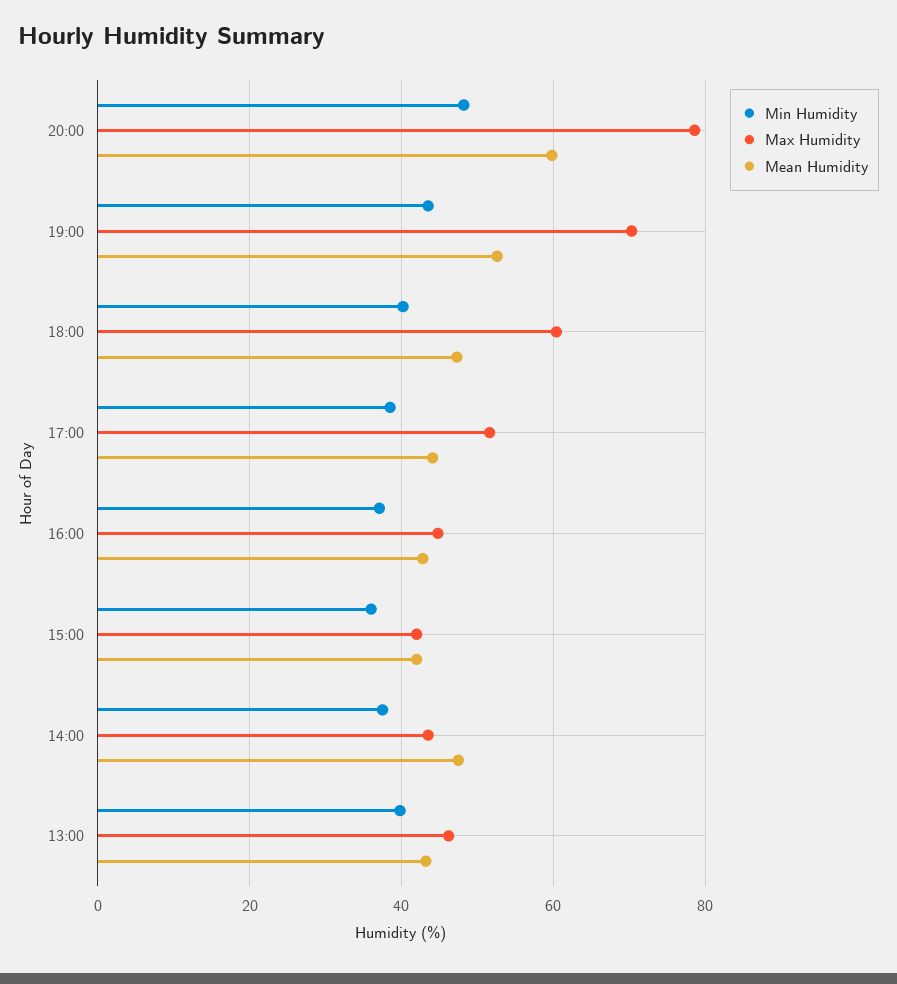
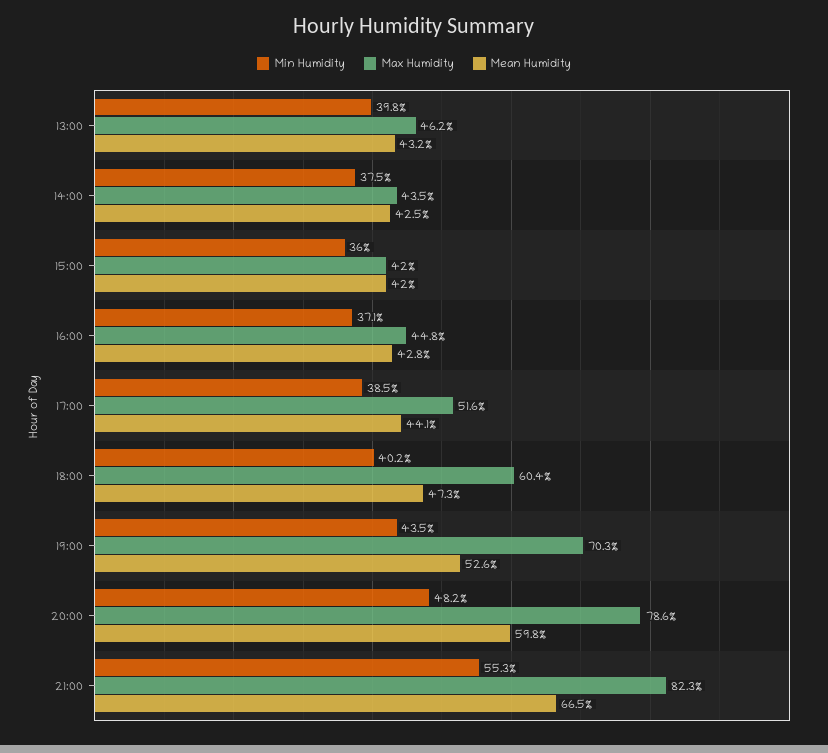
Mean Humidity, 14:00: 48 -> 42.5
Min Humidity, 21:00: none -> 55.3
Max Humidity, 21:00: none -> 82.3
Mean Humidity, 21:00: none -> 66.5

